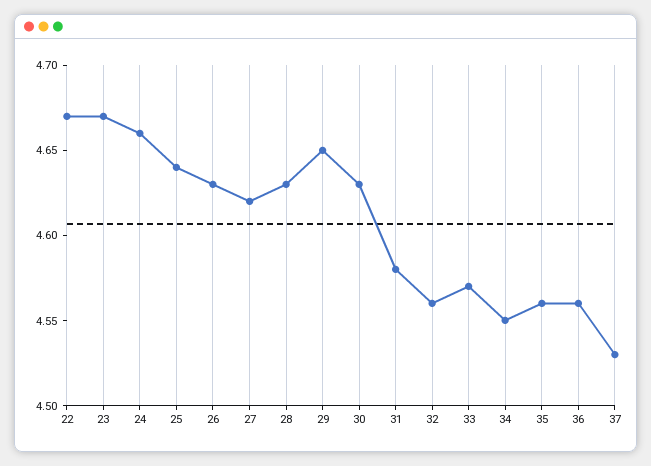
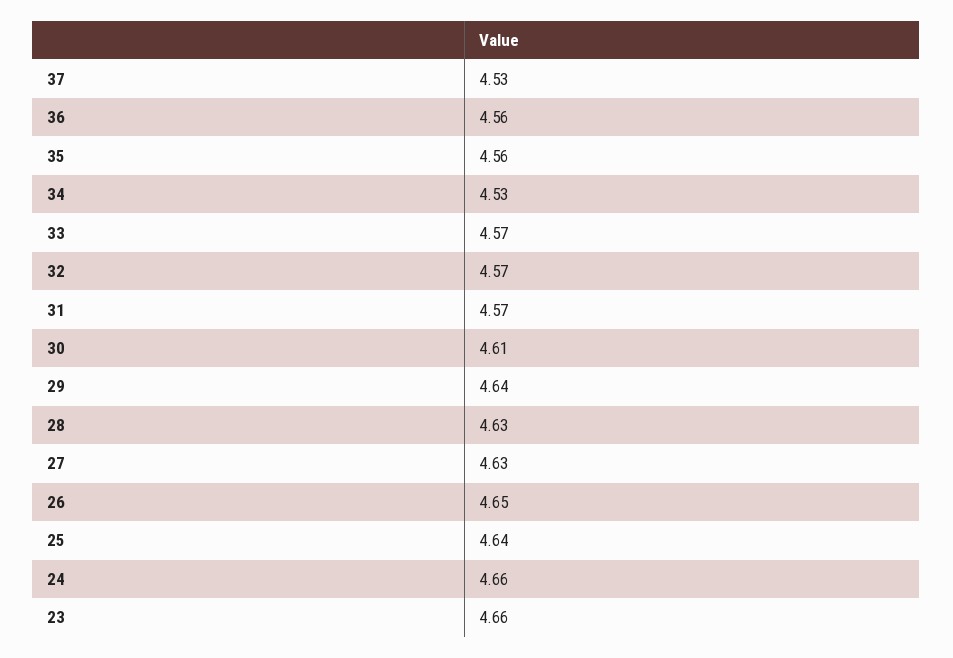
22: 4.67 -> none
23: 4.67 -> 4.66
26: 4.63 -> 4.65
27: 4.62 -> 4.63
29: 4.65 -> 4.64
30: 4.63 -> 4.61
31: 4.58 -> 4.57
32: 4.56 -> 4.57
34: 4.55 -> 4.53

